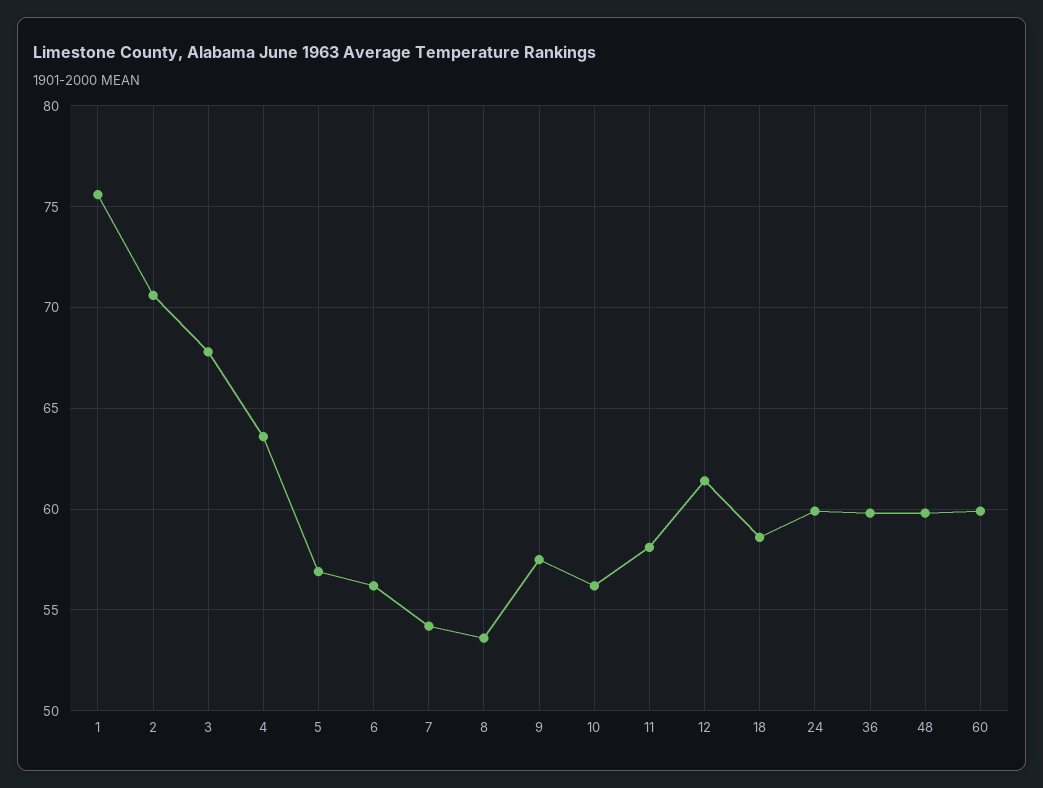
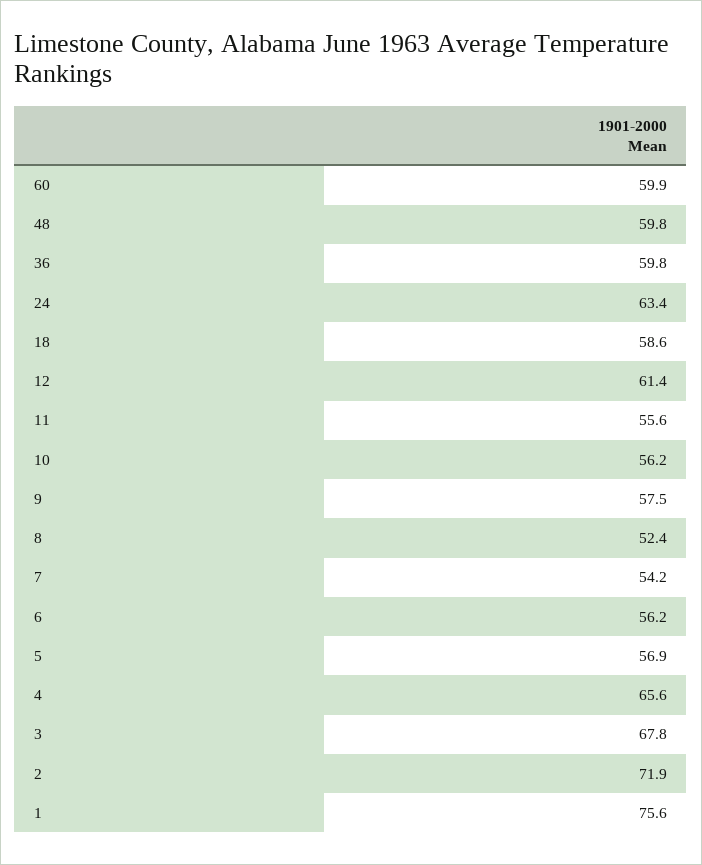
2: 70.5 -> 71.9
4: 63.5 -> 65.6
8: 53.5 -> 52.4
11: 58 -> 55.6
24: 60 -> 63.4

